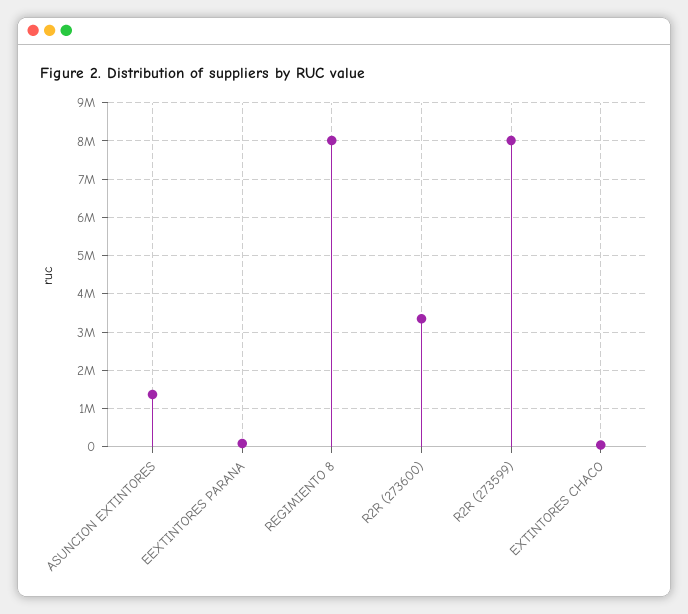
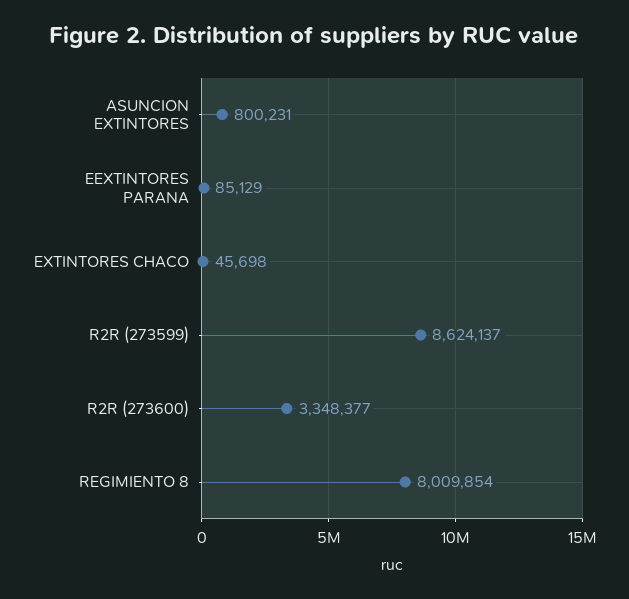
ASUNCION EXTINTORES: 1400000 -> 800231
R2R (273599): 8000000 -> 8624137

